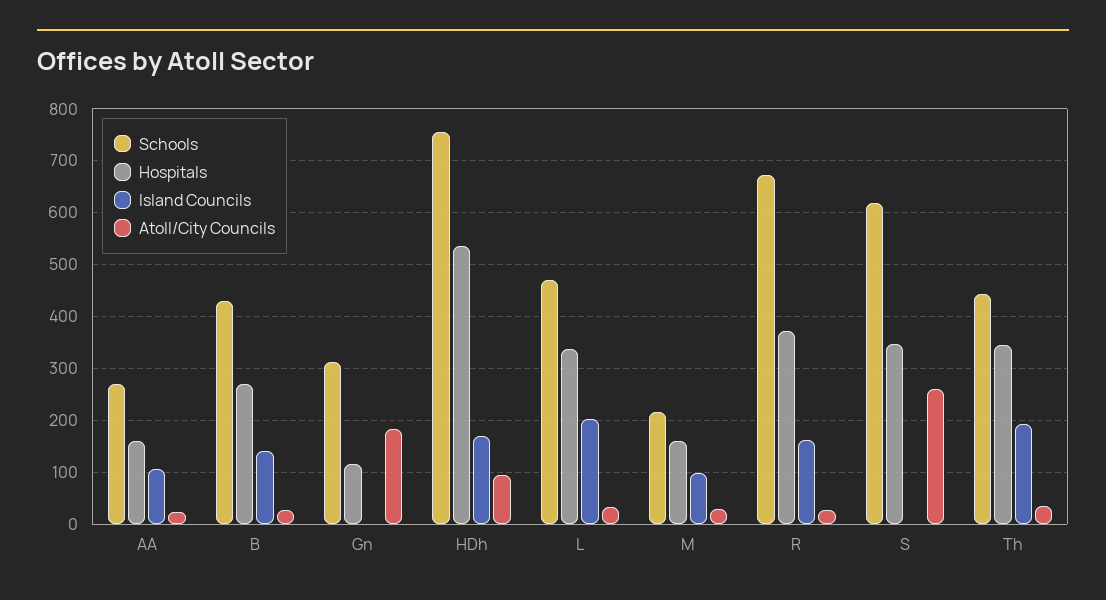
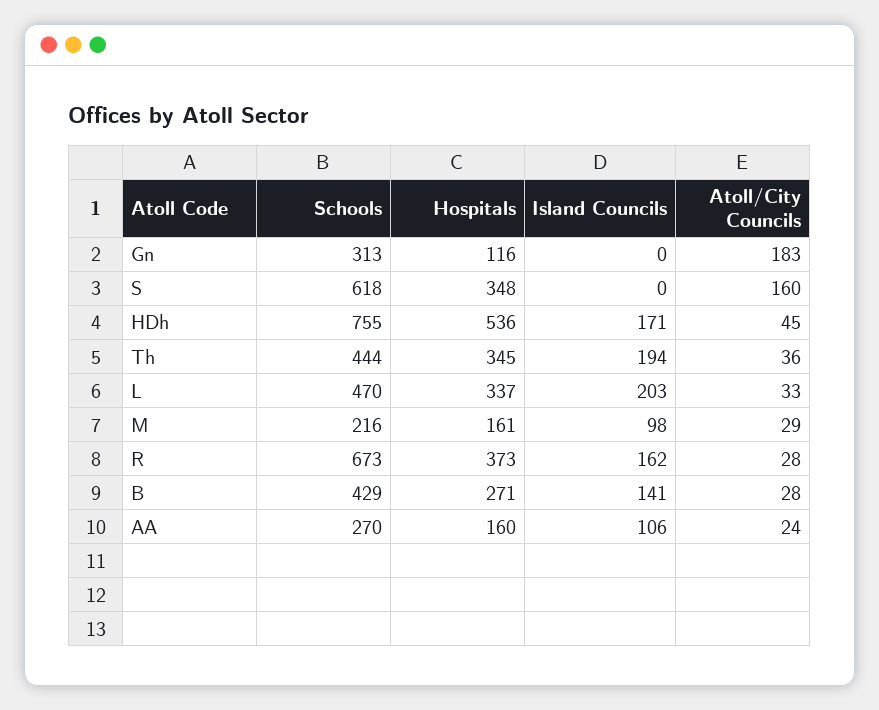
Atoll/City Councils, HDh: 100 -> 45
Atoll/City Councils, S: 260 -> 160

